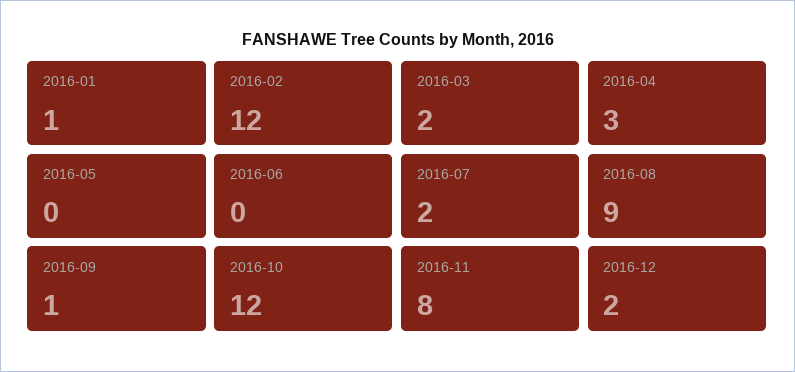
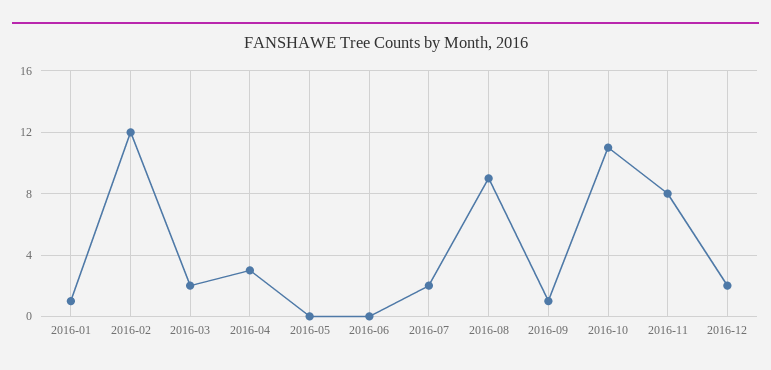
2016-10: 12 -> 11

